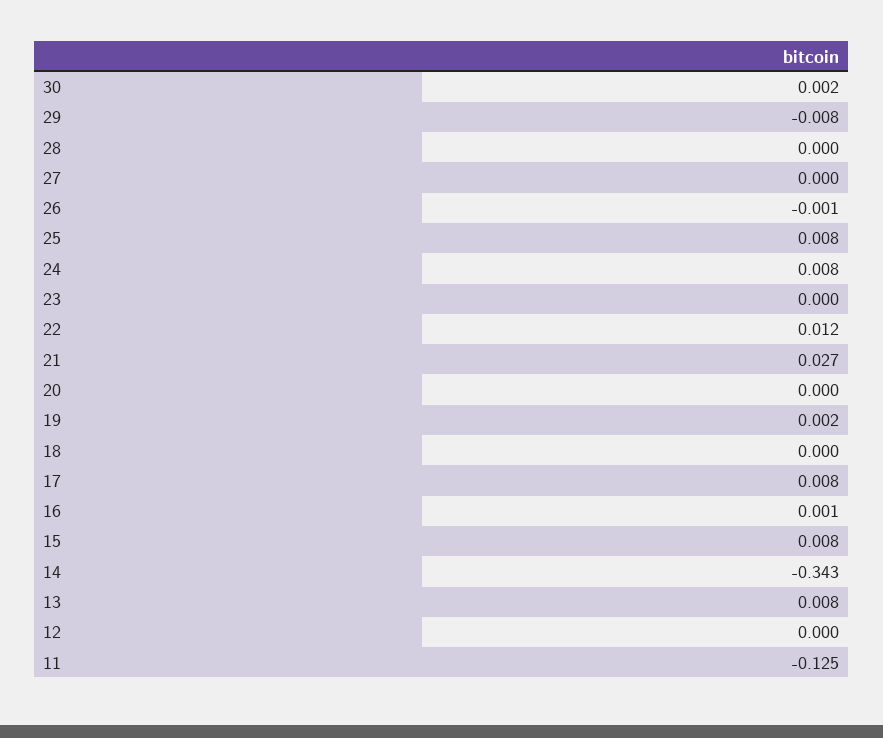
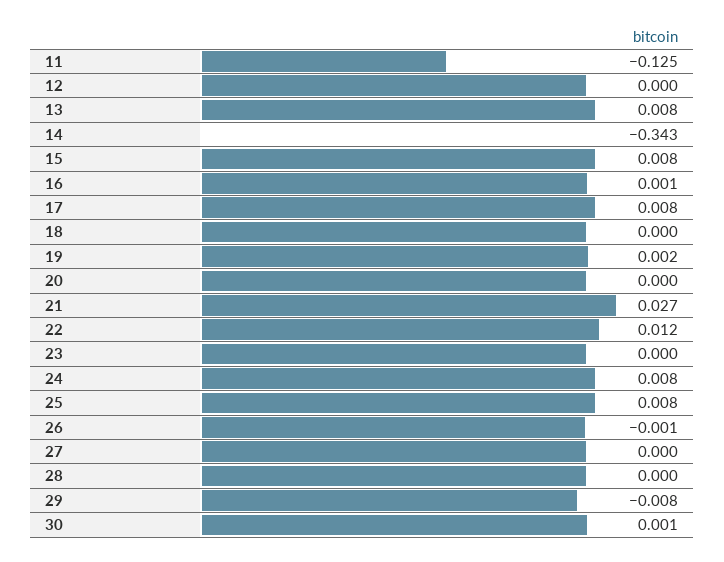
30: 0.002 -> 0.001

